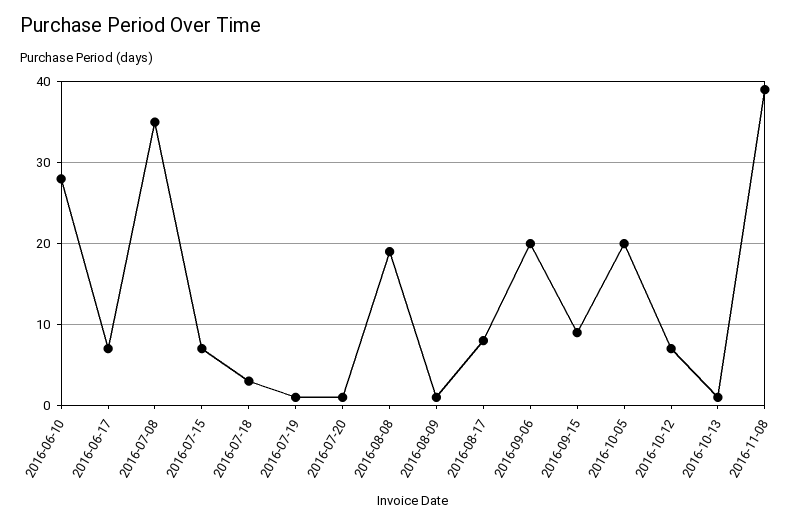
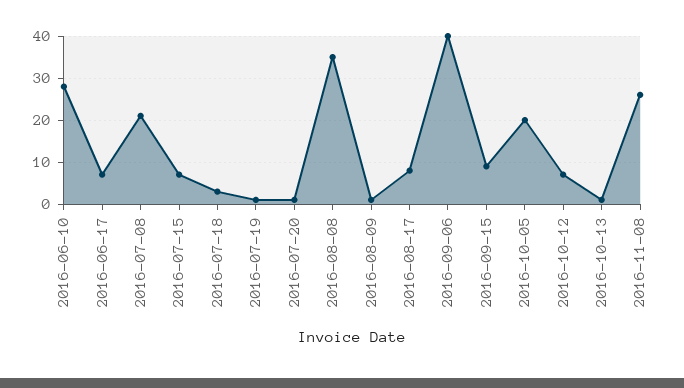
2016-07-08: 35 -> 20
2016-08-08: 19 -> 35
2016-09-06: 20 -> 40
2016-11-08: 39 -> 25

